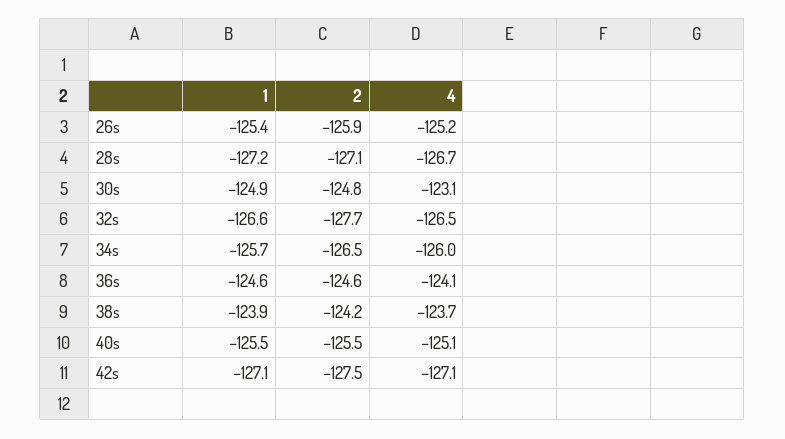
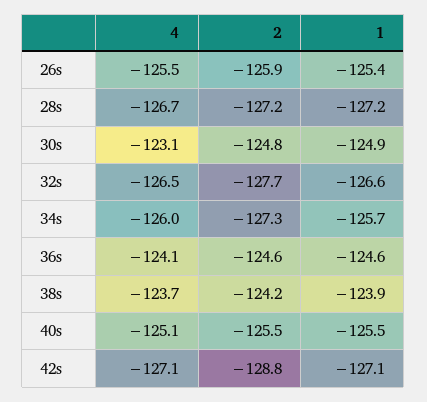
4, 26s: -125.2 -> -125.5
2, 28s: -127.1 -> -127.2
2, 34s: -126.5 -> -127.3
2, 42s: -127.5 -> -128.8

